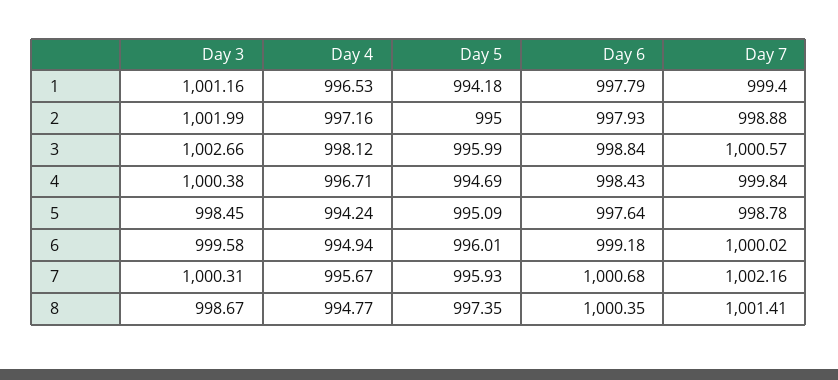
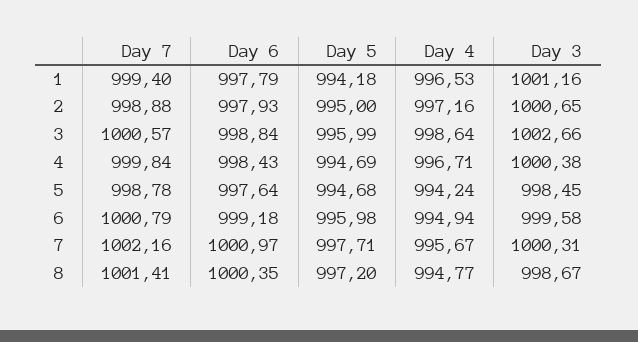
Day 3, 2: 1001.99 -> 1000.65
Day 4, 3: 998.12 -> 998.64
Day 5, 5: 995.09 -> 994.68
Day 5, 6: 996.01 -> 995.98
Day 7, 6: 1000.02 -> 1000.79
Day 5, 7: 995.93 -> 997.71
Day 6, 7: 1000.68 -> 1000.97
Day 5, 8: 997.35 -> 997.2

